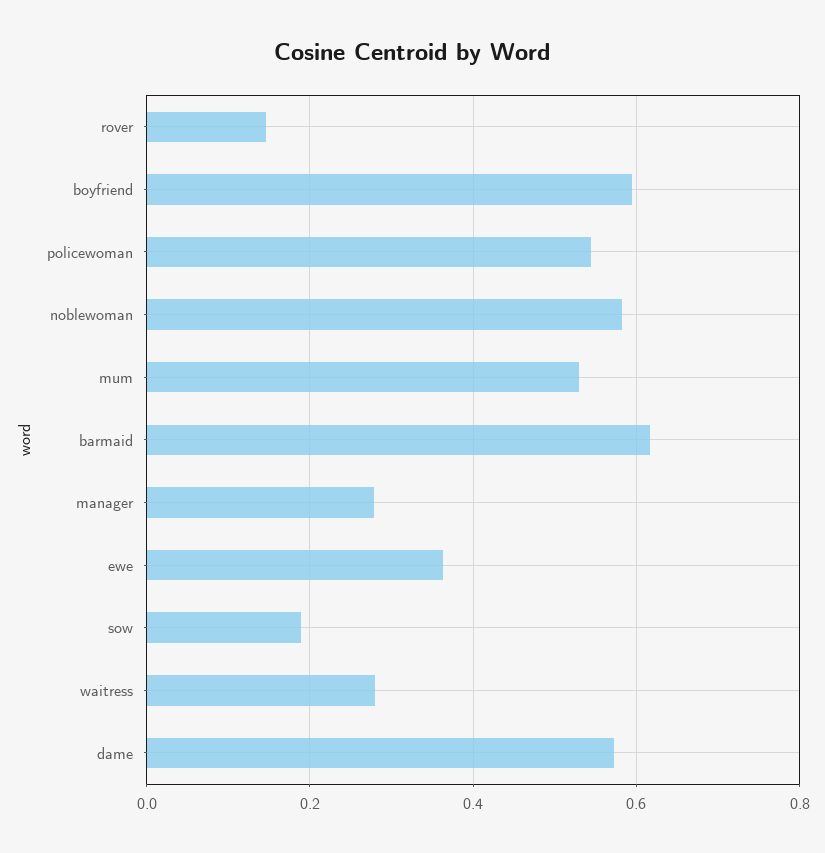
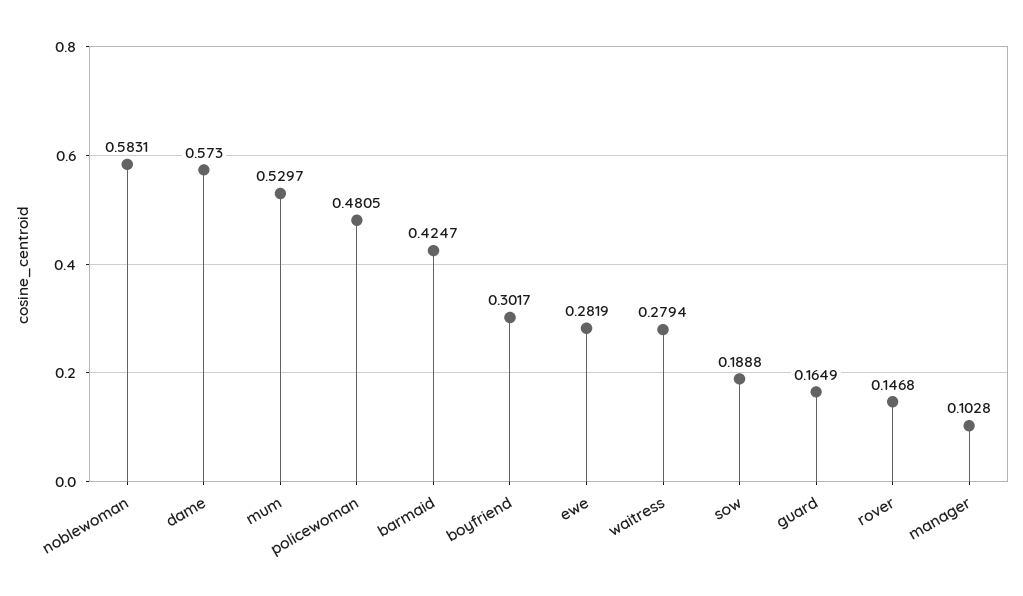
boyfriend: 0.6 -> 0.3017
policewoman: 0.54 -> 0.4805
barmaid: 0.62 -> 0.4247
manager: 0.28 -> 0.1028
ewe: 0.36 -> 0.2819
guard: none -> 0.1649

